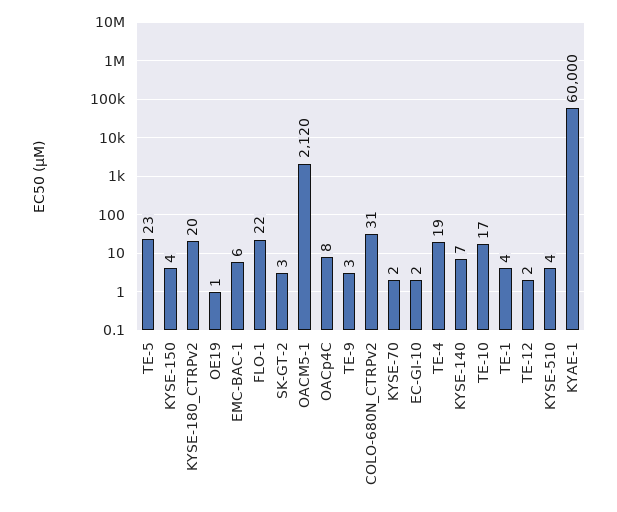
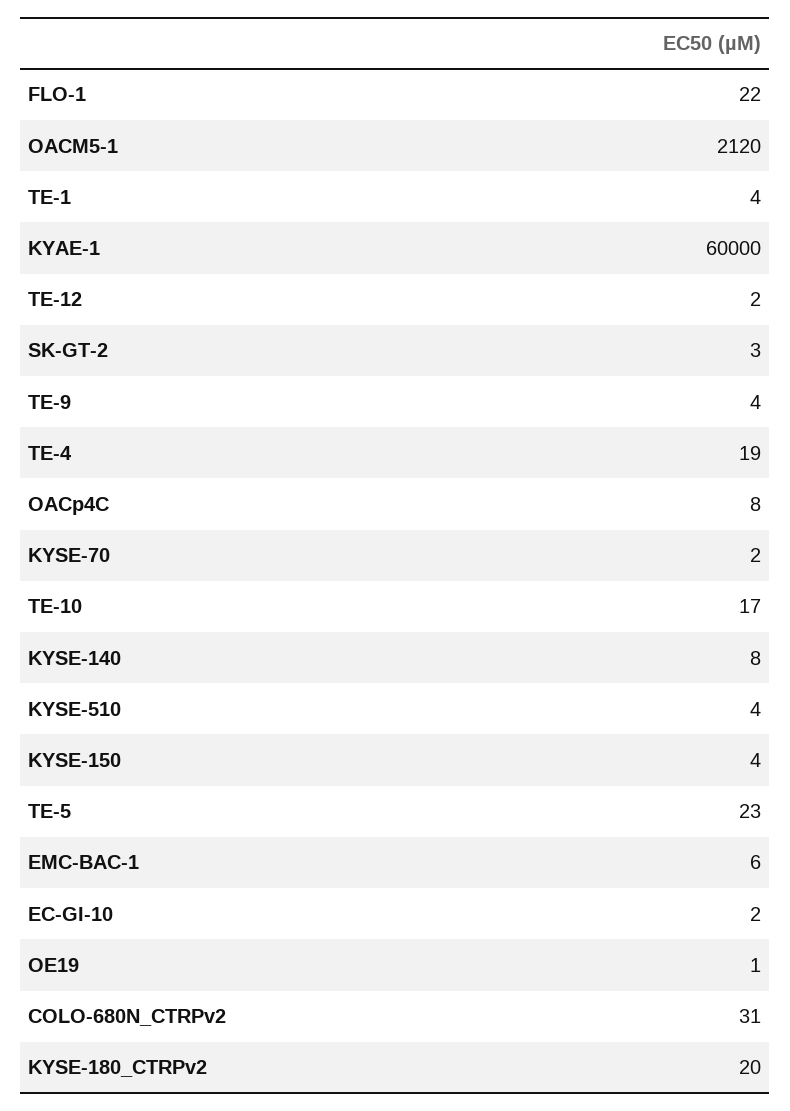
TE-9: 3 -> 4
KYSE-140: 7 -> 8

